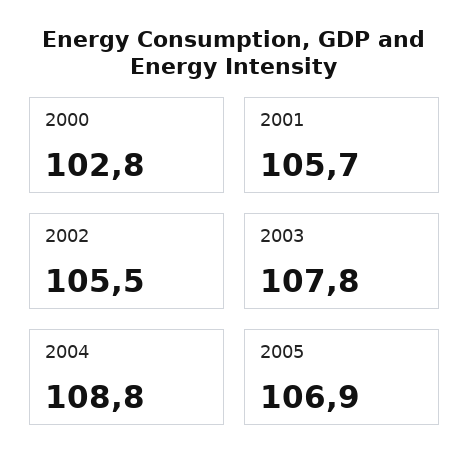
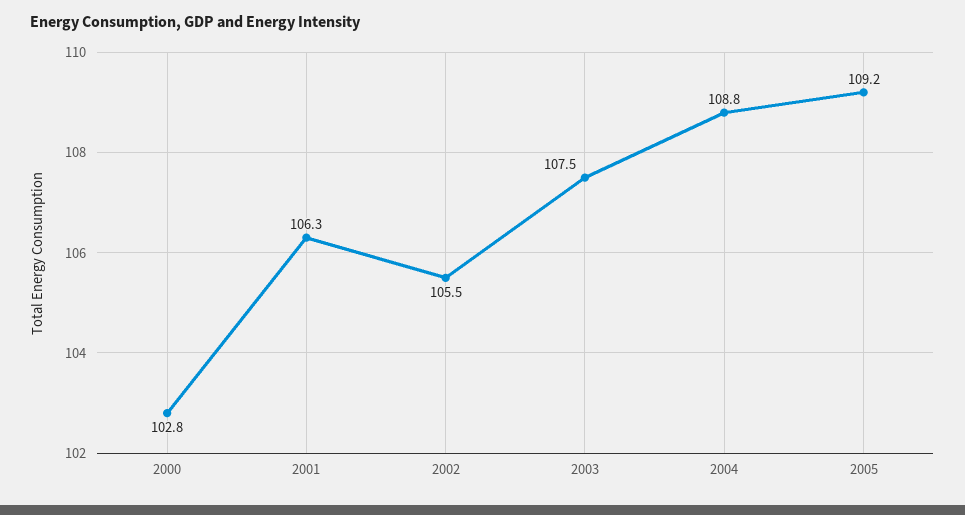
2001: 105.7 -> 106.3
2003: 107.8 -> 107.5
2005: 106.9 -> 109.2

